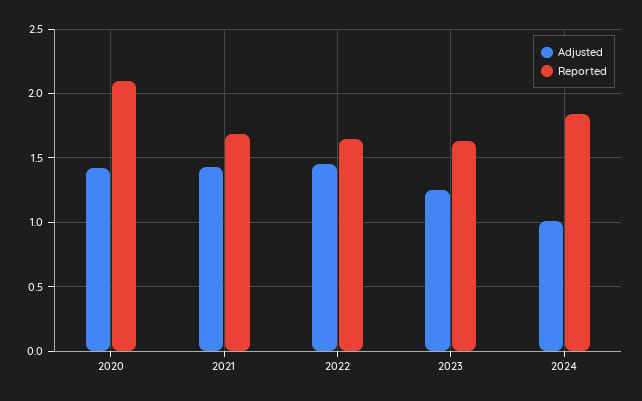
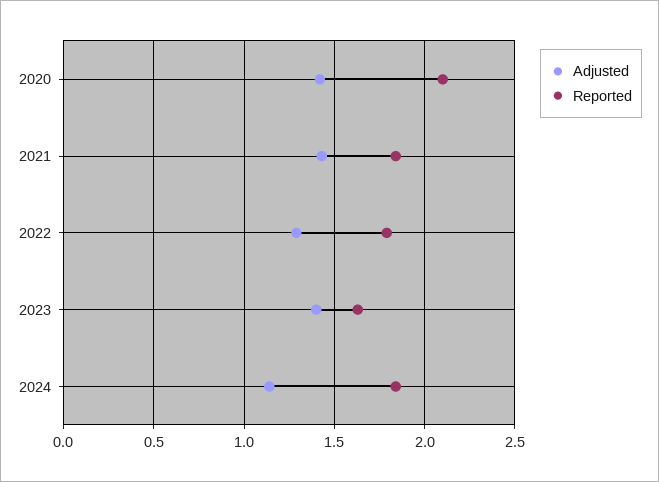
Reported, 2021: 1.7 -> 1.85
Adjusted, 2022: 1.45 -> 1.3
Reported, 2022: 1.65 -> 1.8
Adjusted, 2023: 1.25 -> 1.4
Adjusted, 2024: 1 -> 1.15

